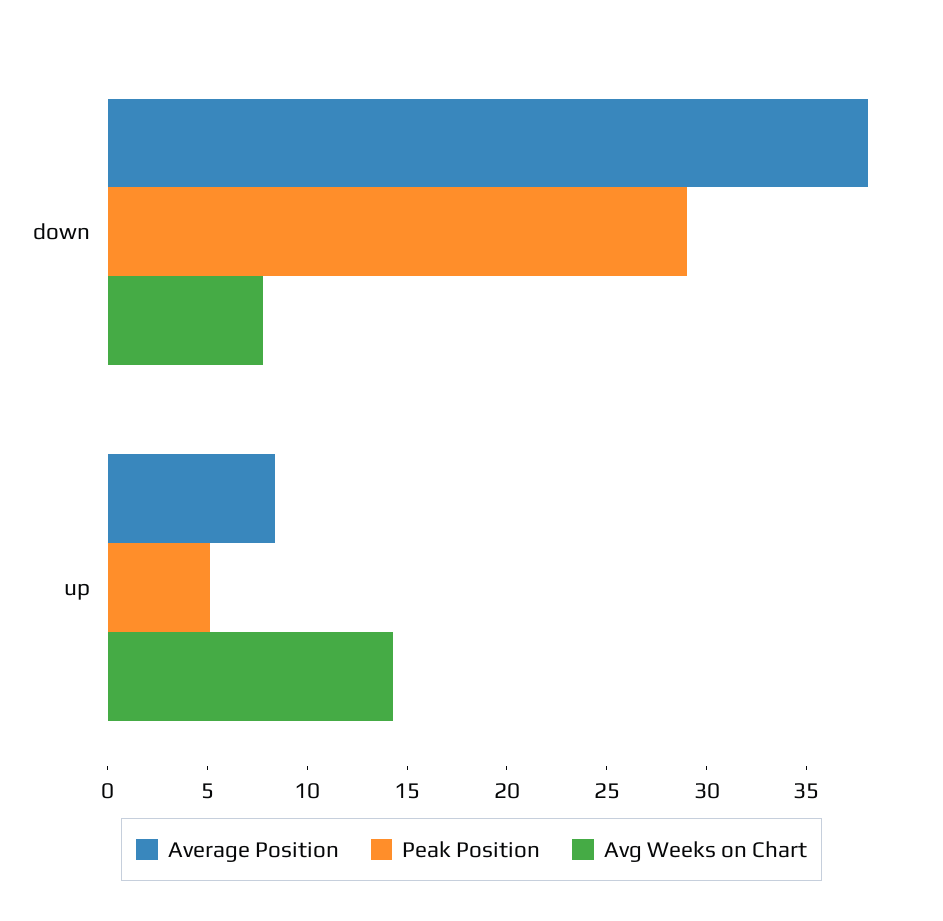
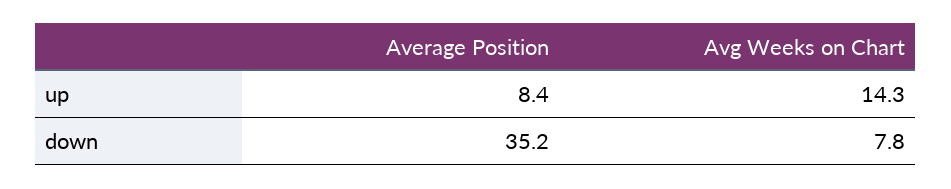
Average Position, down: 38 -> 35.2
Peak Position, down: 29 -> none
Peak Position, up: 5 -> none

